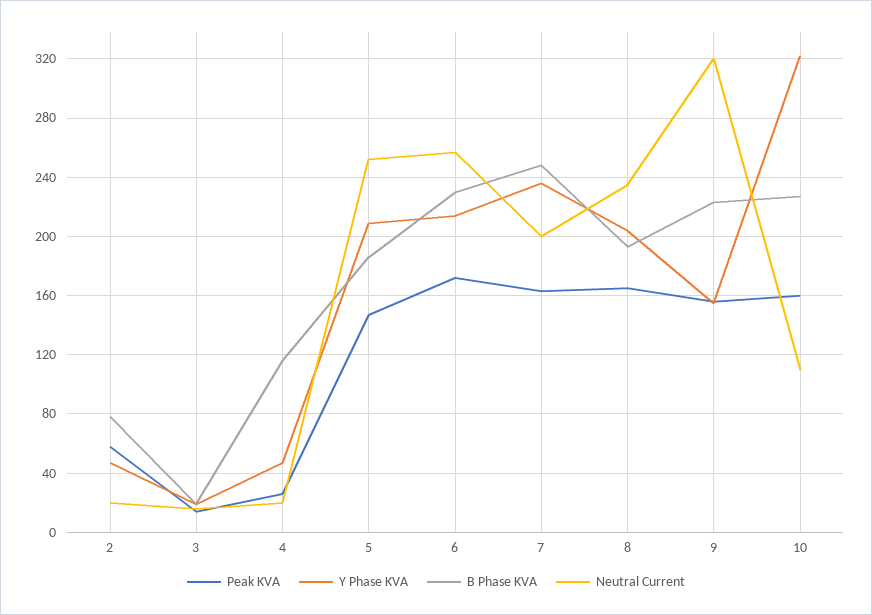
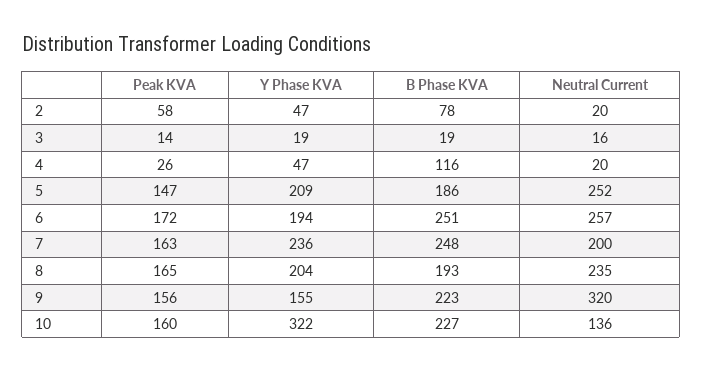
Y Phase KVA, 6: 215 -> 194
B Phase KVA, 6: 230 -> 251
Neutral Current, 10: 110 -> 136

